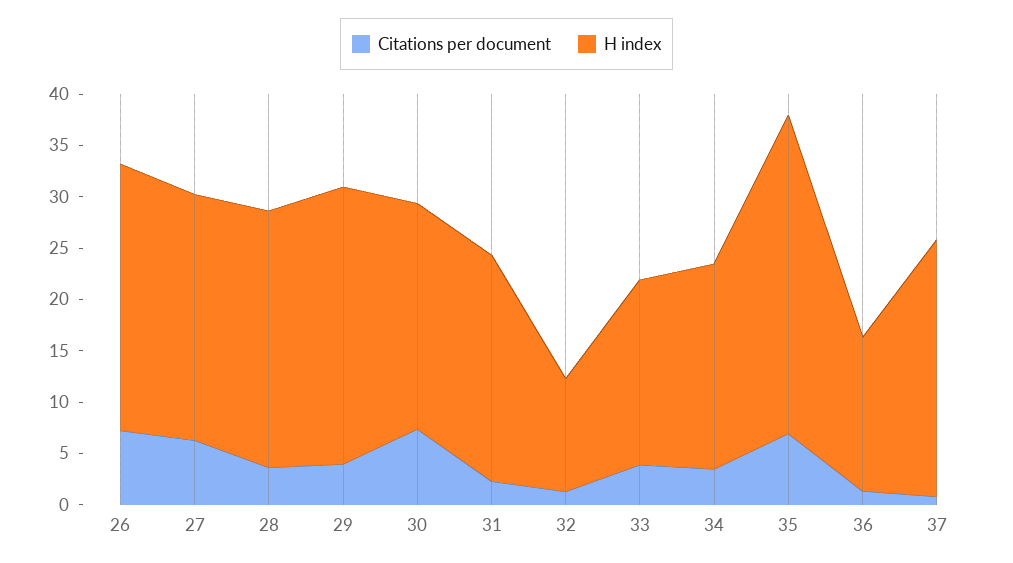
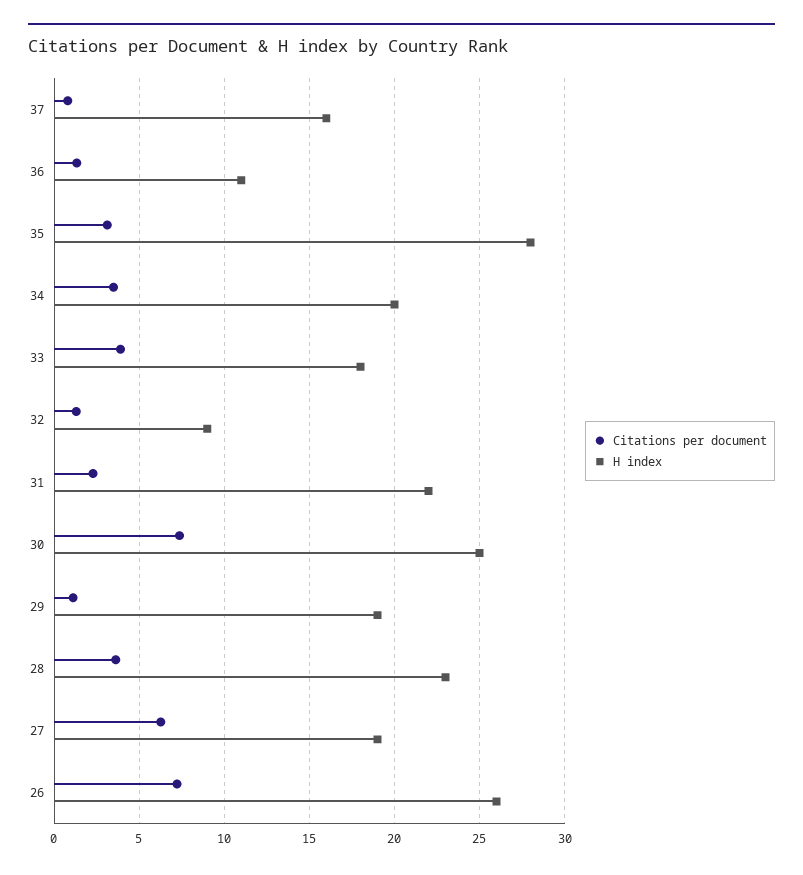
H index, 27: 24 -> 19
H index, 28: 25 -> 23
Citations per document, 29: 4 -> 1
H index, 29: 27 -> 19
H index, 30: 22 -> 25
H index, 32: 11 -> 9
Citations per document, 35: 7 -> 3
H index, 35: 31 -> 28
H index, 36: 15 -> 11
H index, 37: 25 -> 16

